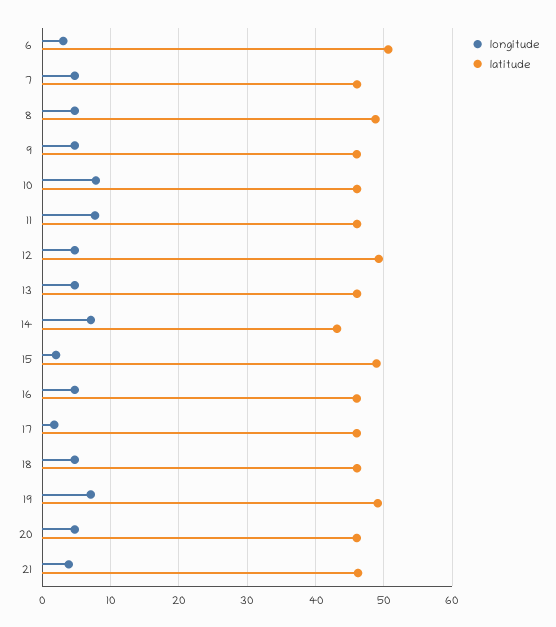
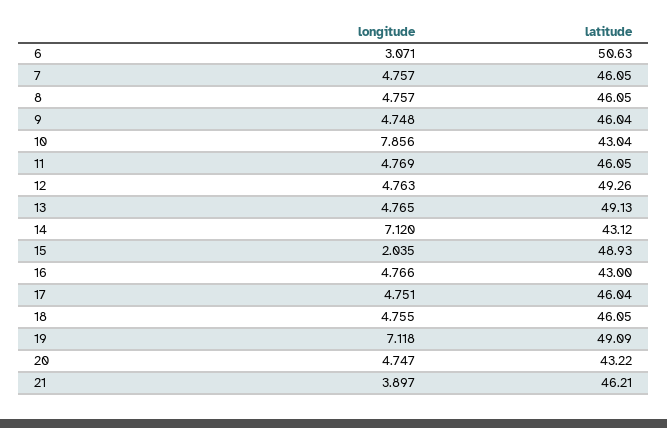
latitude, 8: 49 -> 46.05
latitude, 10: 46 -> 43.04
longitude, 11: 8 -> 4.769
latitude, 13: 46 -> 49.13
latitude, 16: 46 -> 43
longitude, 17: 2 -> 4.751
latitude, 20: 46 -> 43.22

